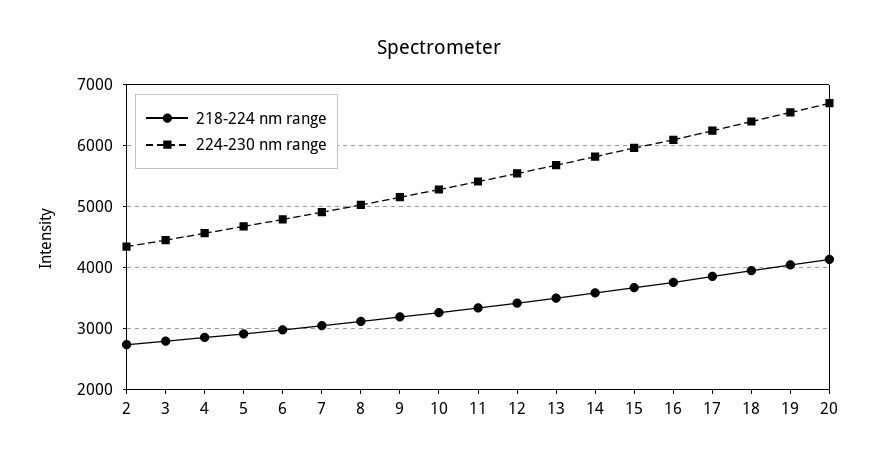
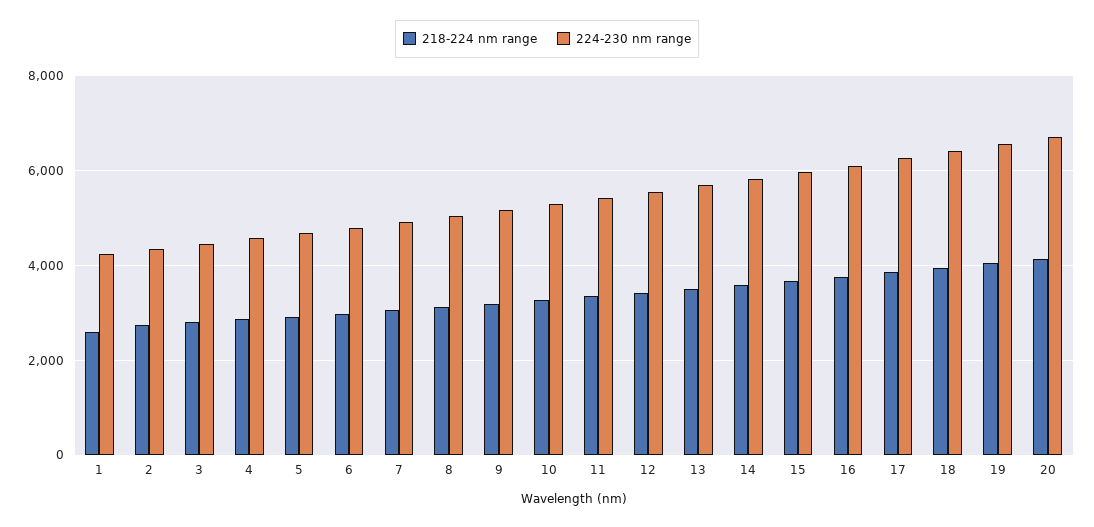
218-224 nm range, 1: none -> 2600
224-230 nm range, 1: none -> 4200

